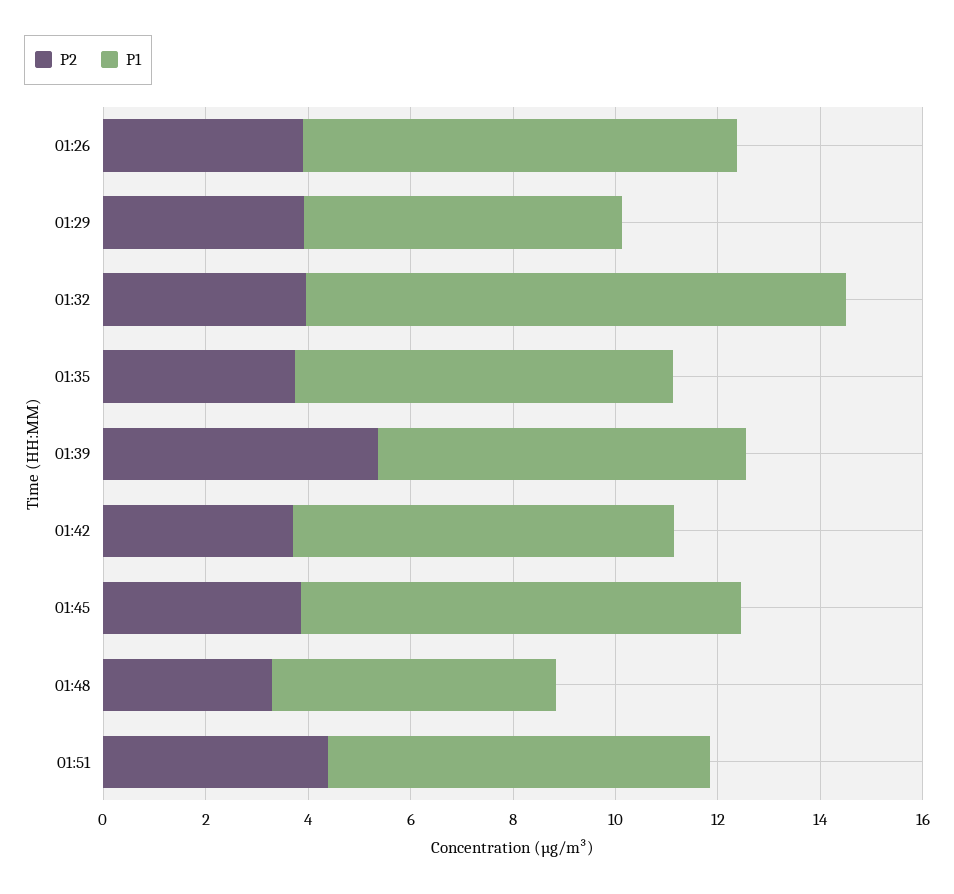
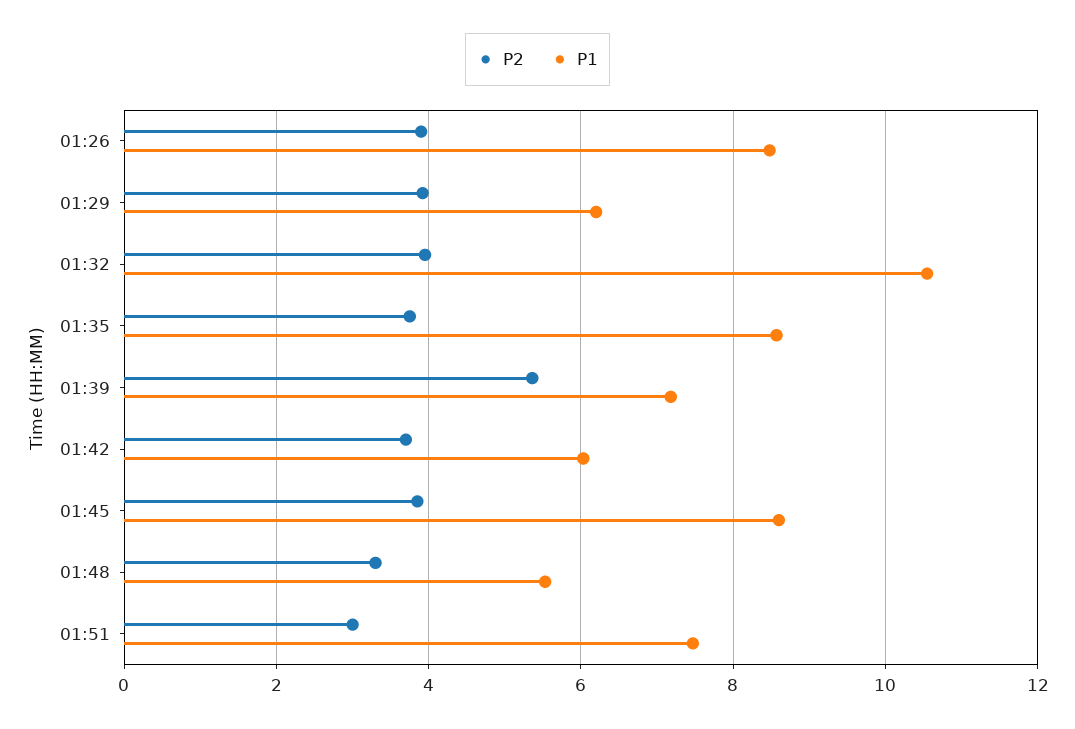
P1, 01:35: 7.5 -> 8.6
P1, 01:42: 7.5 -> 6
P2, 01:51: 4.5 -> 3

